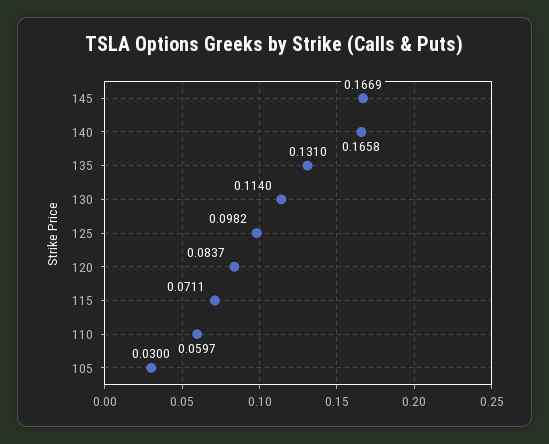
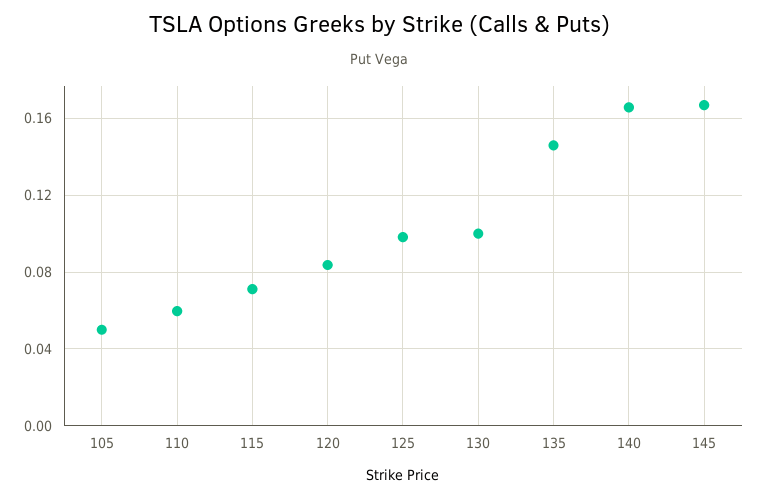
135: 0.131 -> 0.145
130: 0.114 -> 0.1
105: 0.03 -> 0.05

